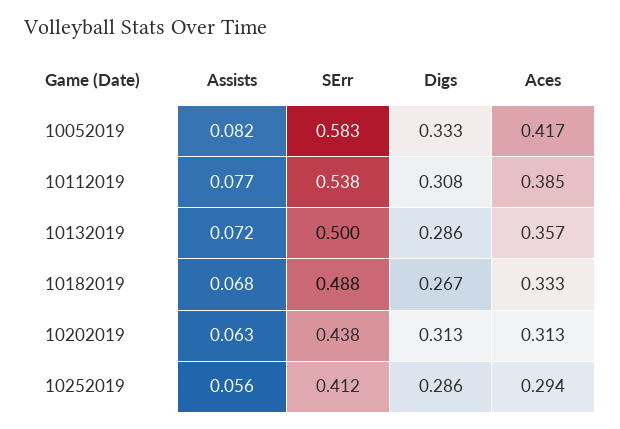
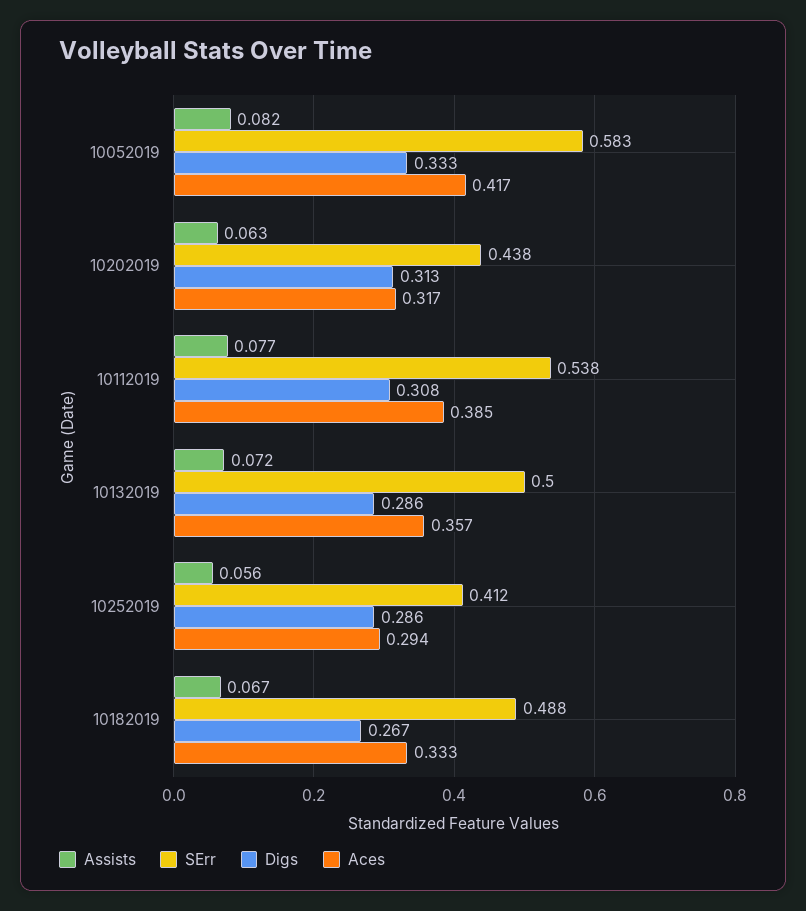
Assists, 10182019: 0.068 -> 0.067
Aces, 10202019: 0.313 -> 0.317

